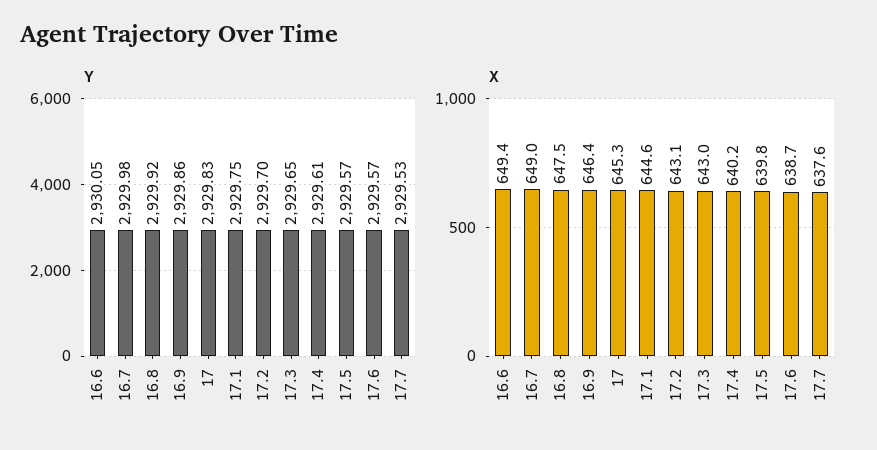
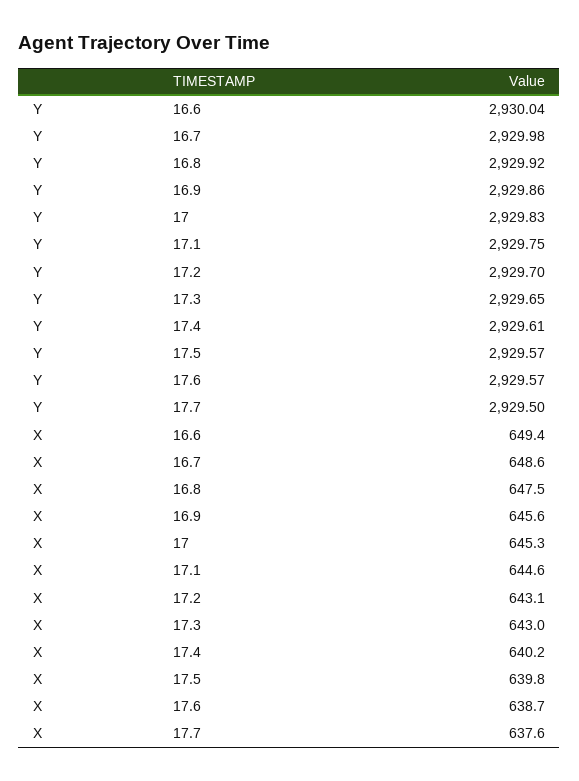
Y, 16.6: 2930.05 -> 2930.04
Y, 17.7: 2929.53 -> 2929.5
X, 16.7: 649 -> 648.6
X, 16.9: 646.4 -> 645.6

